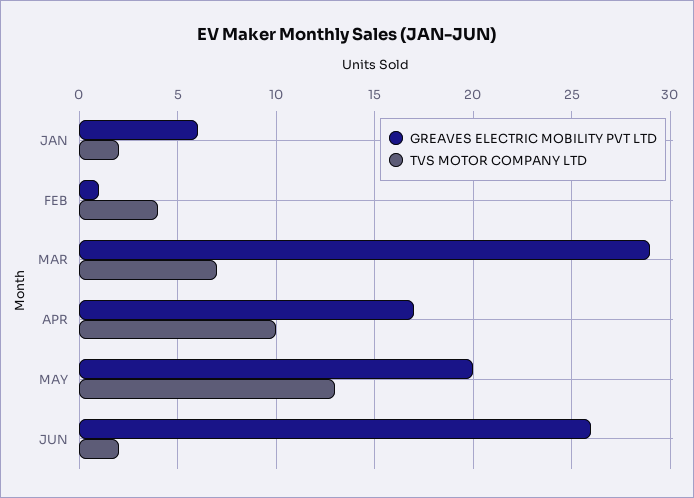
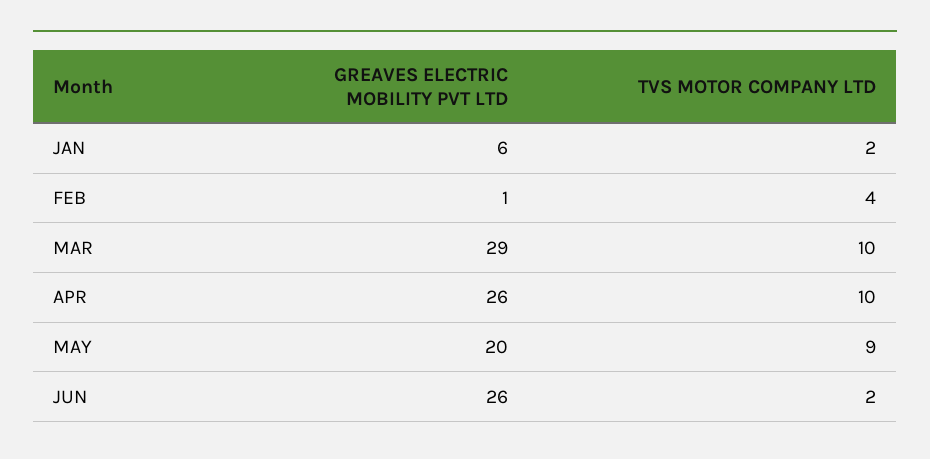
TVS MOTOR COMPANY LTD, MAR: 7 -> 10
GREAVES ELECTRIC MOBILITY PVT LTD, APR: 17 -> 26
TVS MOTOR COMPANY LTD, MAY: 13 -> 9

